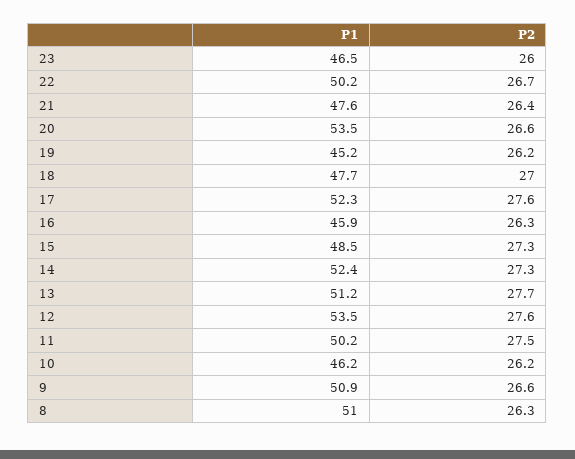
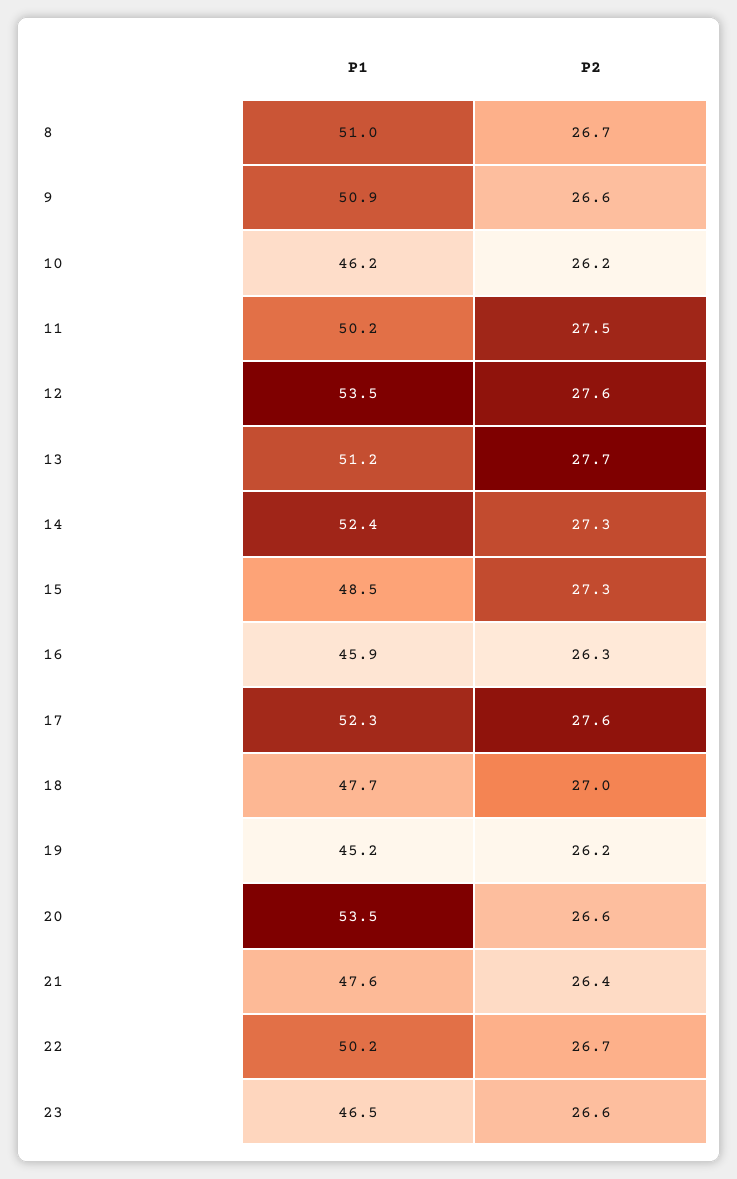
P2, 23: 26 -> 26.6
P2, 8: 26.3 -> 26.7

